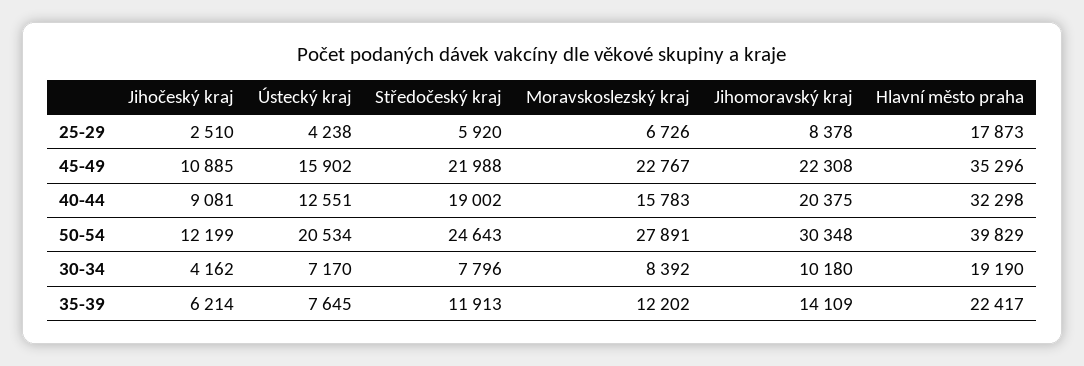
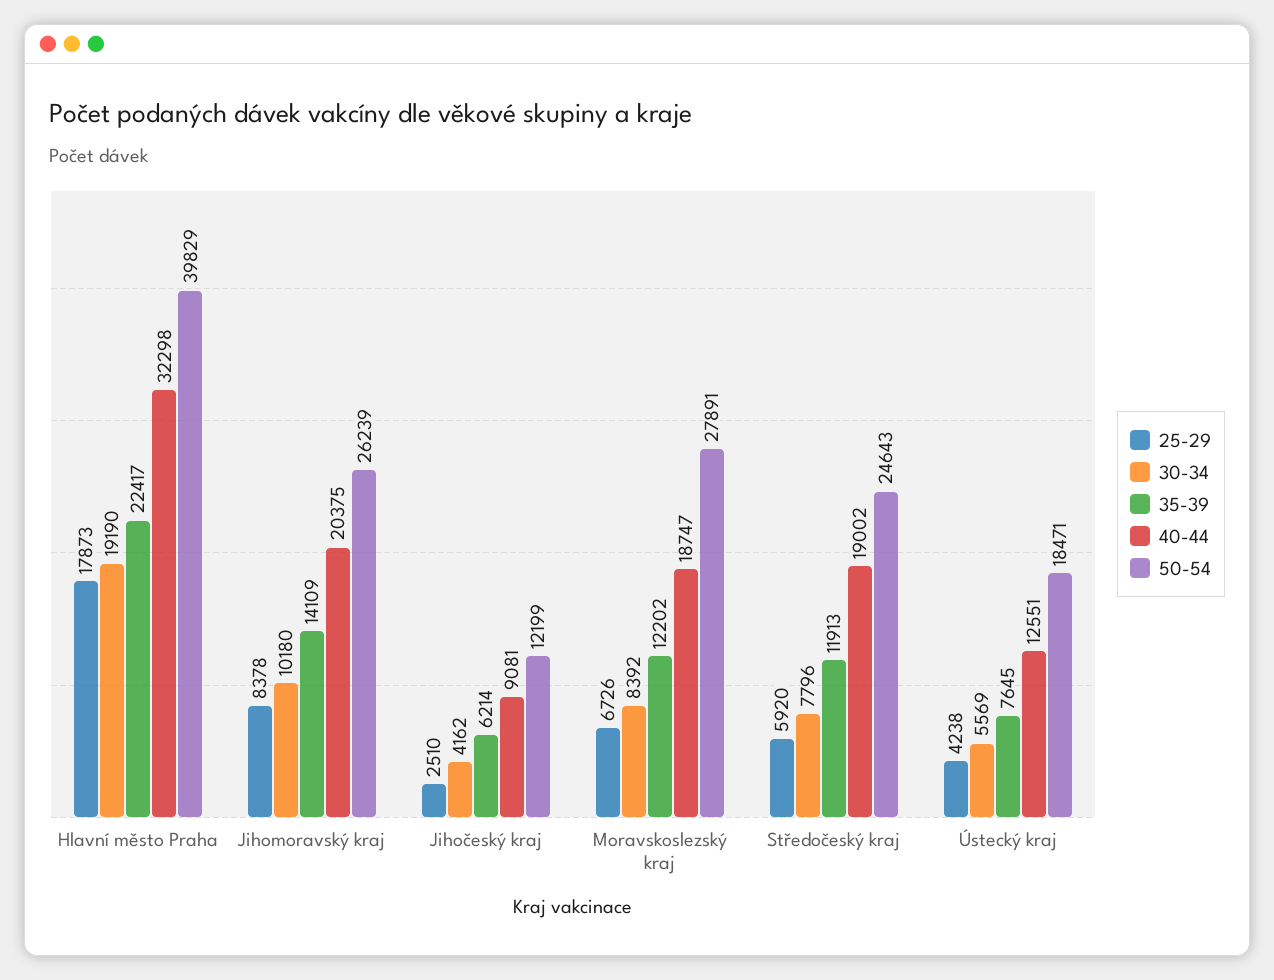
45-49, Jihočeský kraj: 10885 -> none
45-49, Ústecký kraj: 15902 -> none
45-49, Středočeský kraj: 21988 -> none
45-49, Moravskoslezský kraj: 22767 -> none
45-49, Jihomoravský kraj: 22308 -> none
45-49, Hlavní město praha: 35296 -> none
40-44, Moravskoslezský kraj: 15783 -> 18747
50-54, Ústecký kraj: 20534 -> 18471
50-54, Jihomoravský kraj: 30348 -> 26239
30-34, Ústecký kraj: 7170 -> 5569

